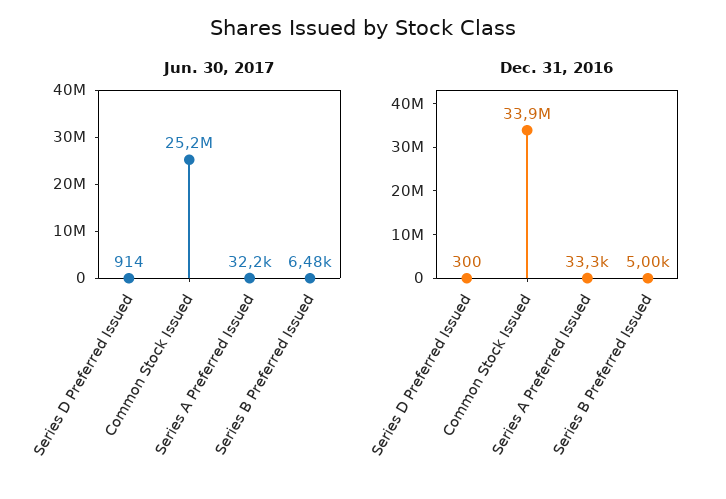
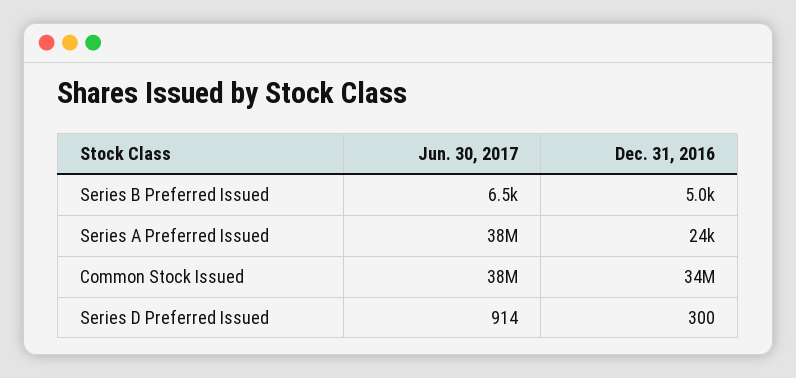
Jun. 30, 2017, Common Stock Issued: 25200000 -> 38000000
Jun. 30, 2017, Series A Preferred Issued: 32200 -> 38000000
Dec. 31, 2016, Series A Preferred Issued: 33300 -> 24000

